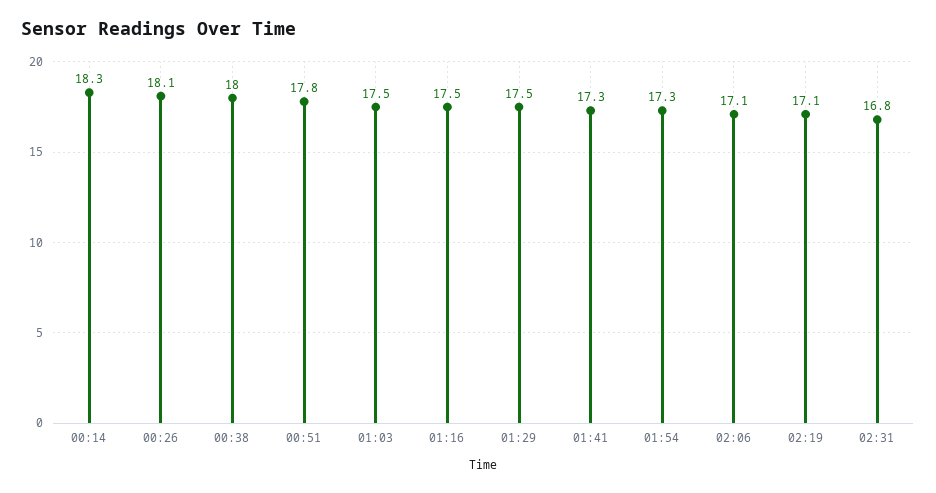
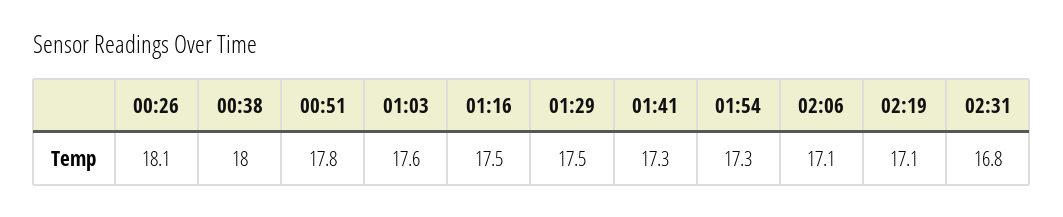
00:14: 18.3 -> none
01:03: 17.5 -> 17.6

